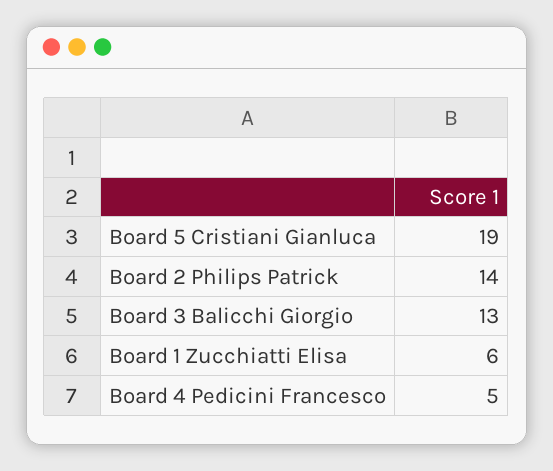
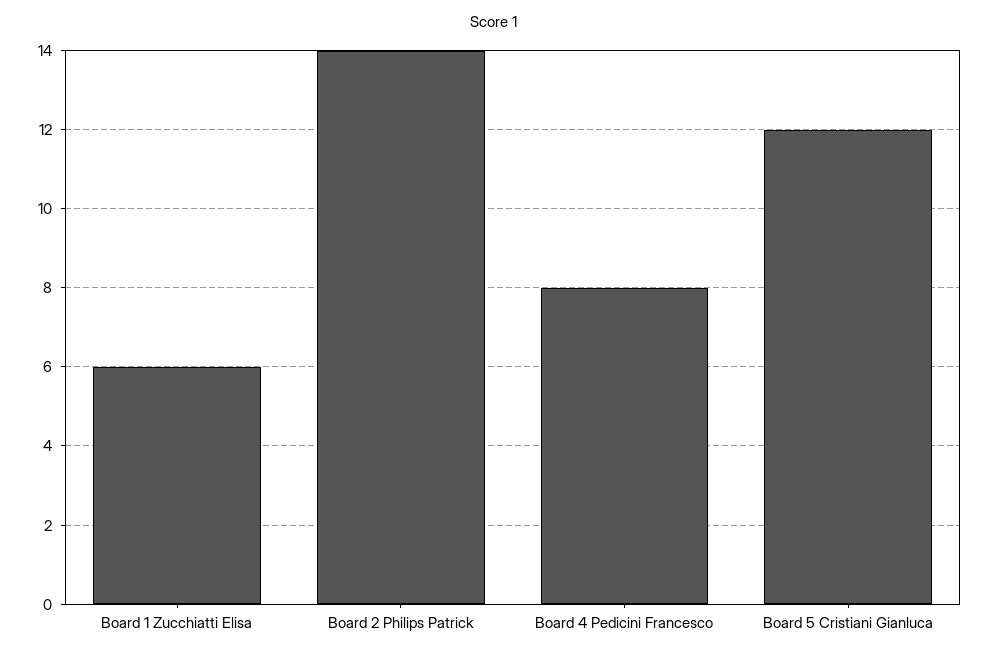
Board 5 Cristiani Gianluca: 19 -> 12
Board 3 Balicchi Giorgio: 13 -> none
Board 4 Pedicini Francesco: 5 -> 8

